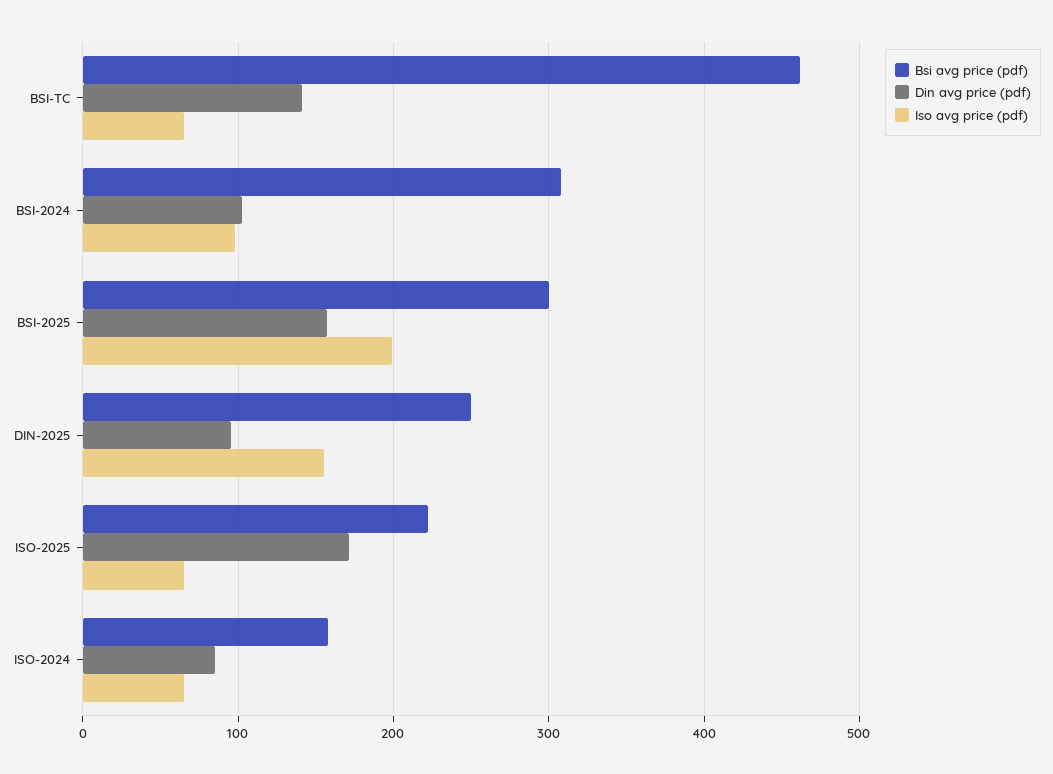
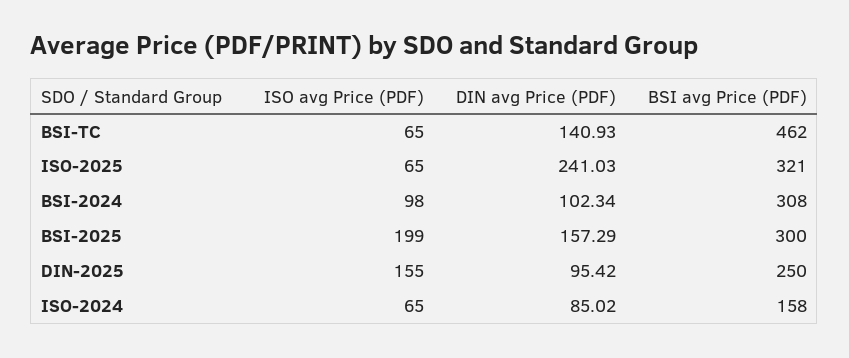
Bsi avg price (pdf), ISO-2025: 220 -> 321
Din avg price (pdf), ISO-2025: 170 -> 241.03

